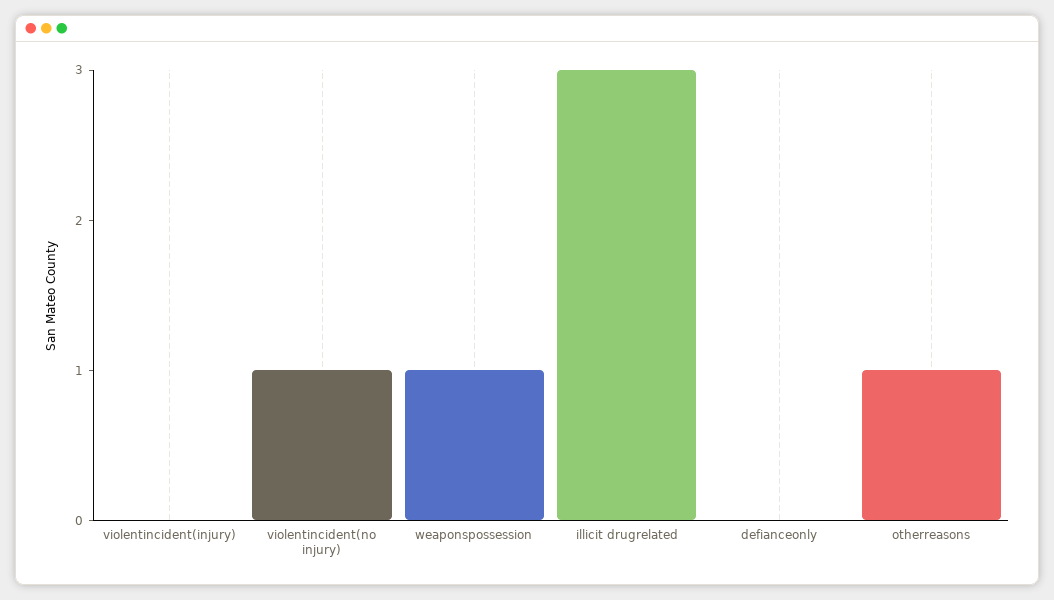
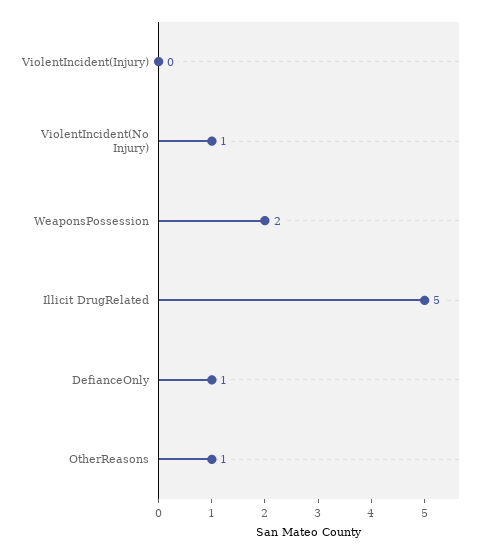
weaponspossession: 1 -> 2
illicit drugrelated: 3 -> 5
defianceonly: 0 -> 1

